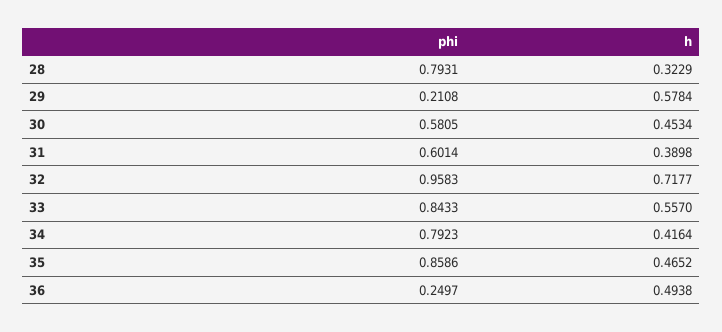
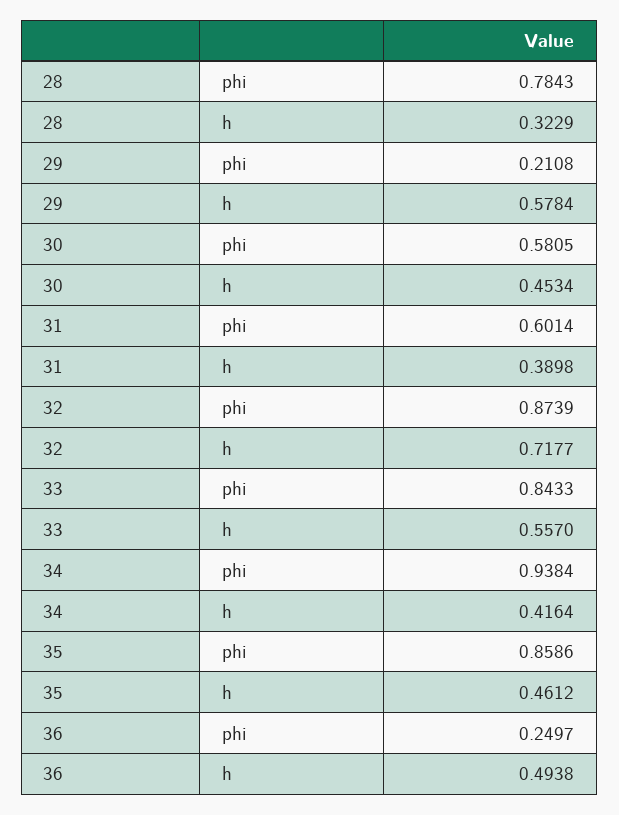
phi, 28: 0.7931 -> 0.7843
phi, 32: 0.9583 -> 0.8739
phi, 34: 0.7923 -> 0.9384
h, 35: 0.4652 -> 0.4612

